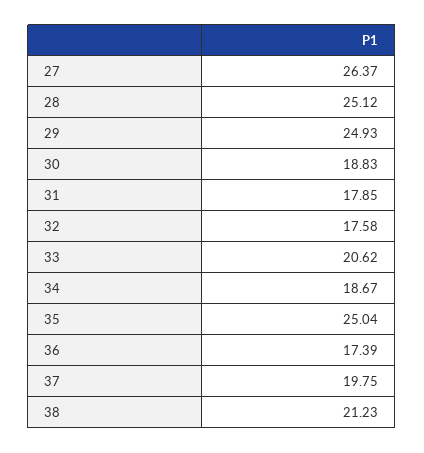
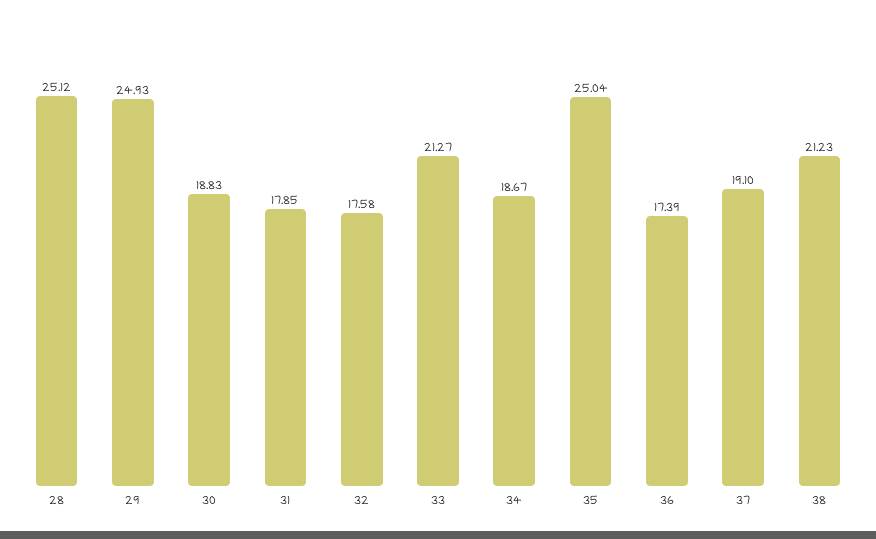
27: 26.37 -> none
33: 20.62 -> 21.27
37: 19.75 -> 19.1

